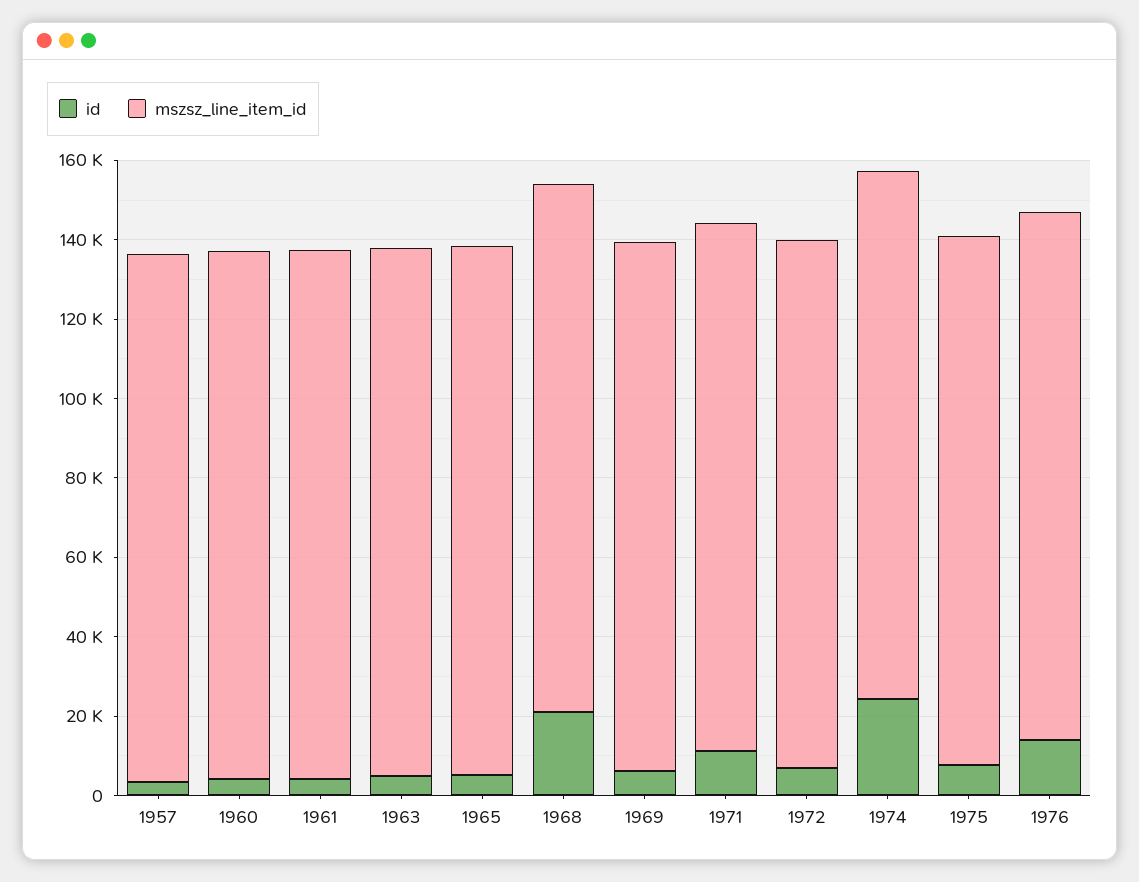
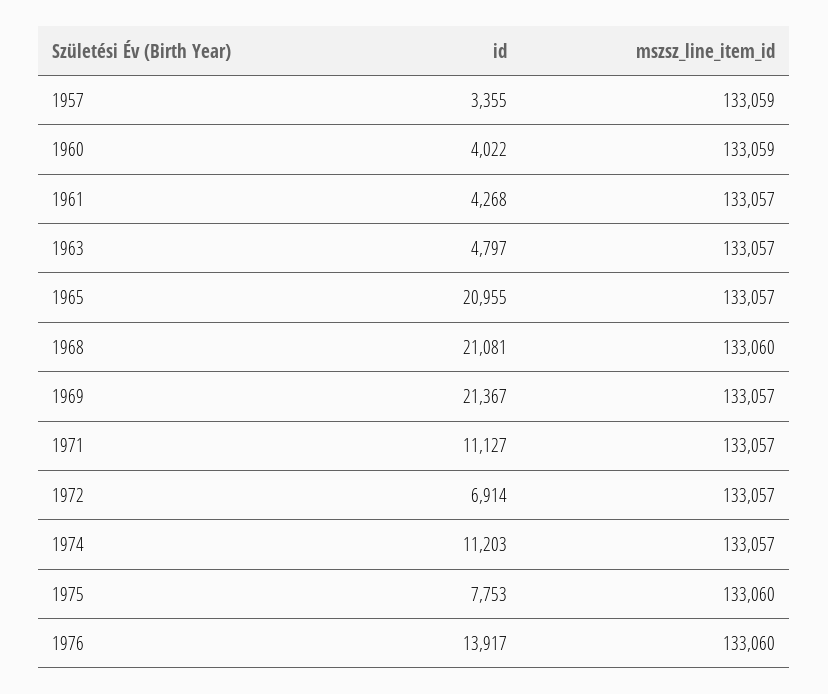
id, 1965: 5000 -> 20955
id, 1969: 5000 -> 21367
id, 1974: 25000 -> 11203

